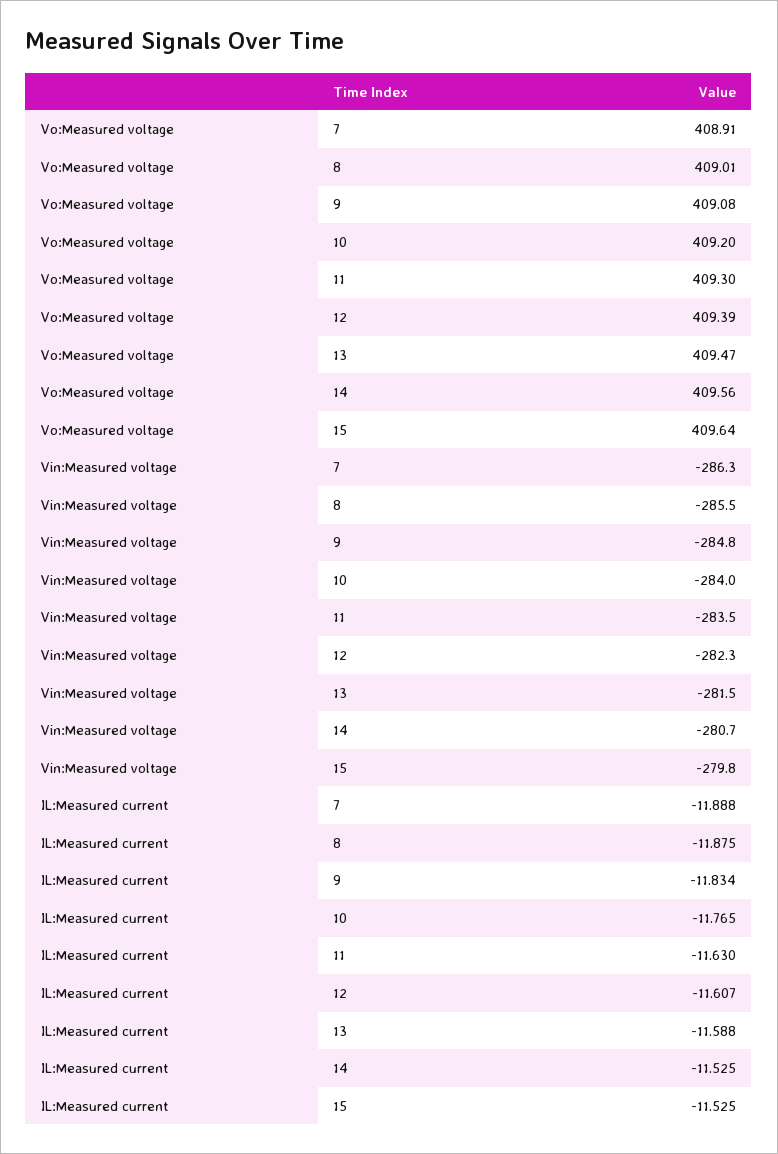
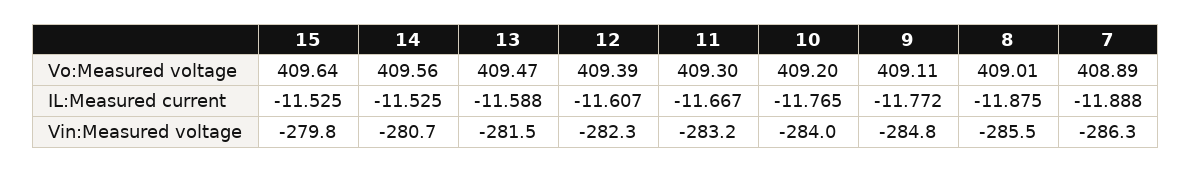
Vo:Measured voltage, 7: 408.91 -> 408.89
Vo:Measured voltage, 9: 409.08 -> 409.11
Vin:Measured voltage, 11: -283.5 -> -283.2
IL:Measured current, 9: -11.834 -> -11.772
IL:Measured current, 11: -11.63 -> -11.667

